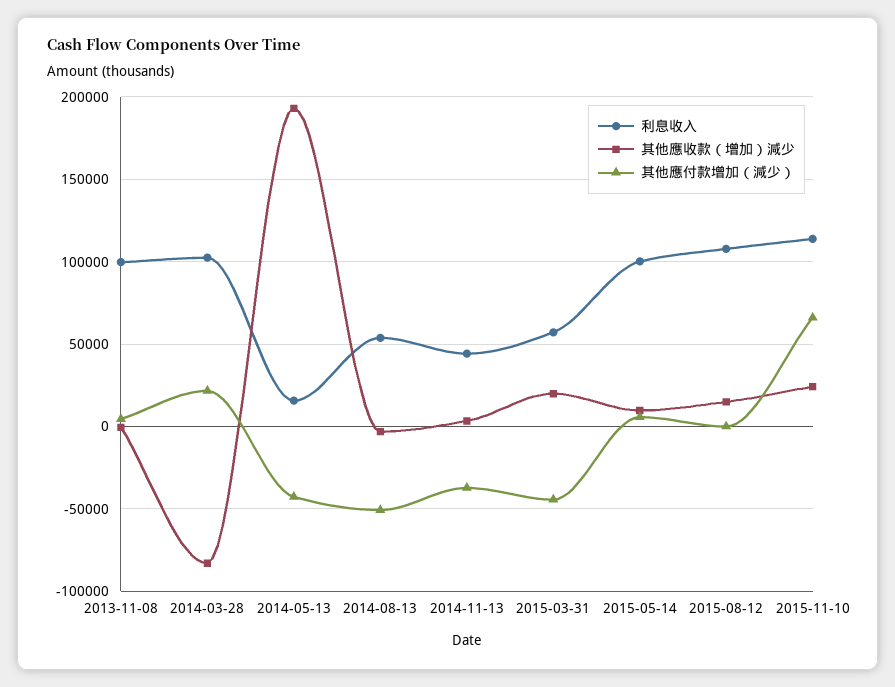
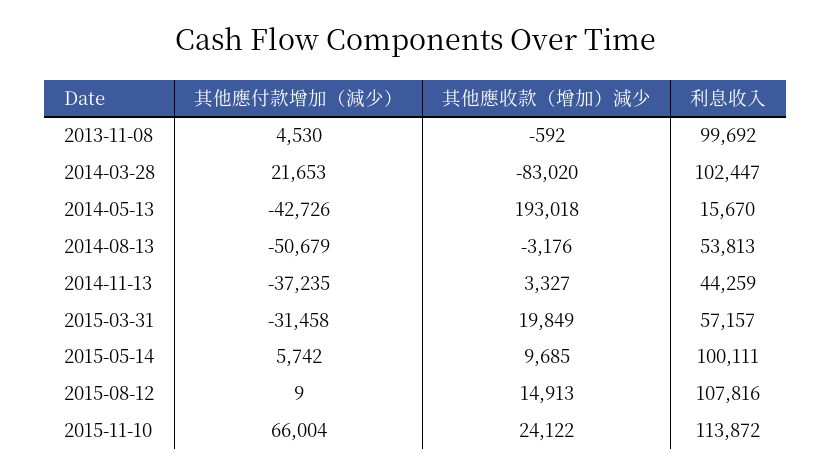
其他應付款增加（減少）, 2015-03-31: -45000 -> -31458

